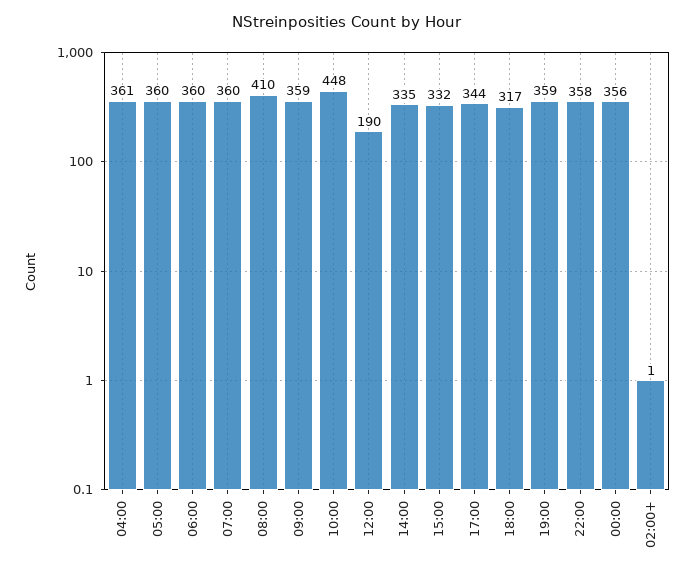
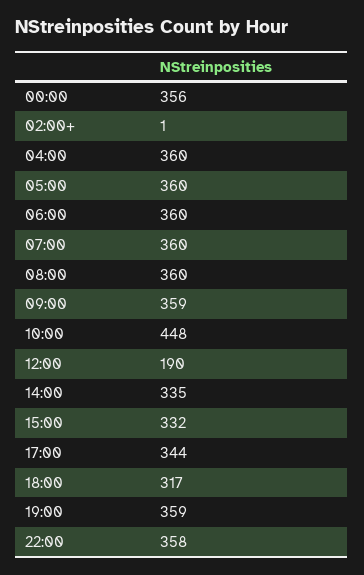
04:00: 361 -> 360
08:00: 410 -> 360

